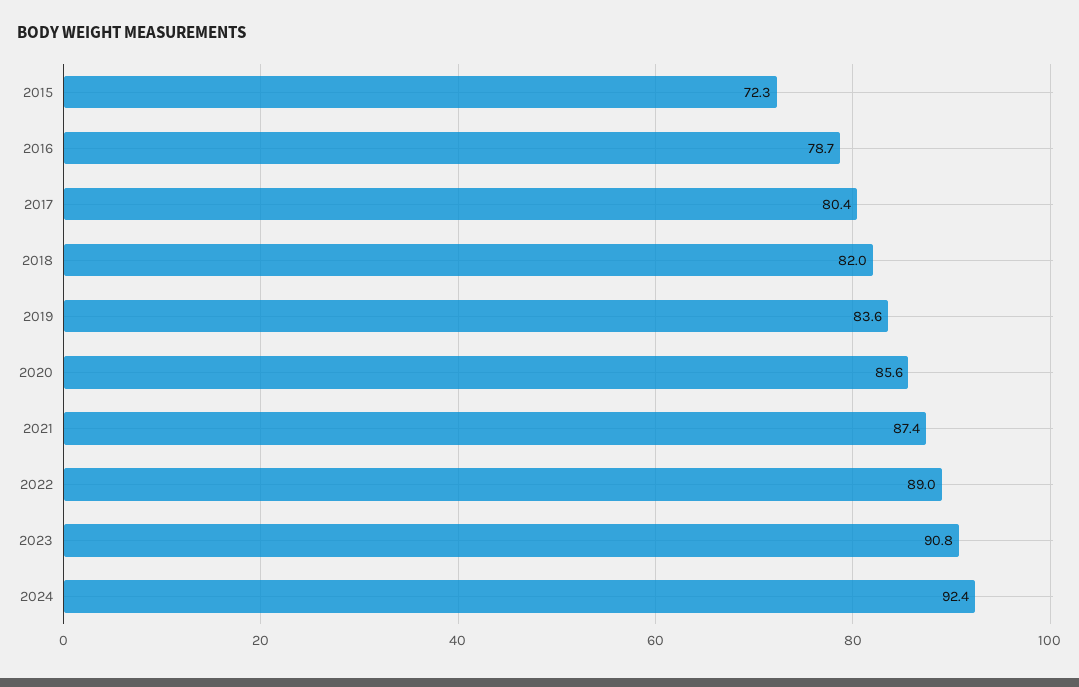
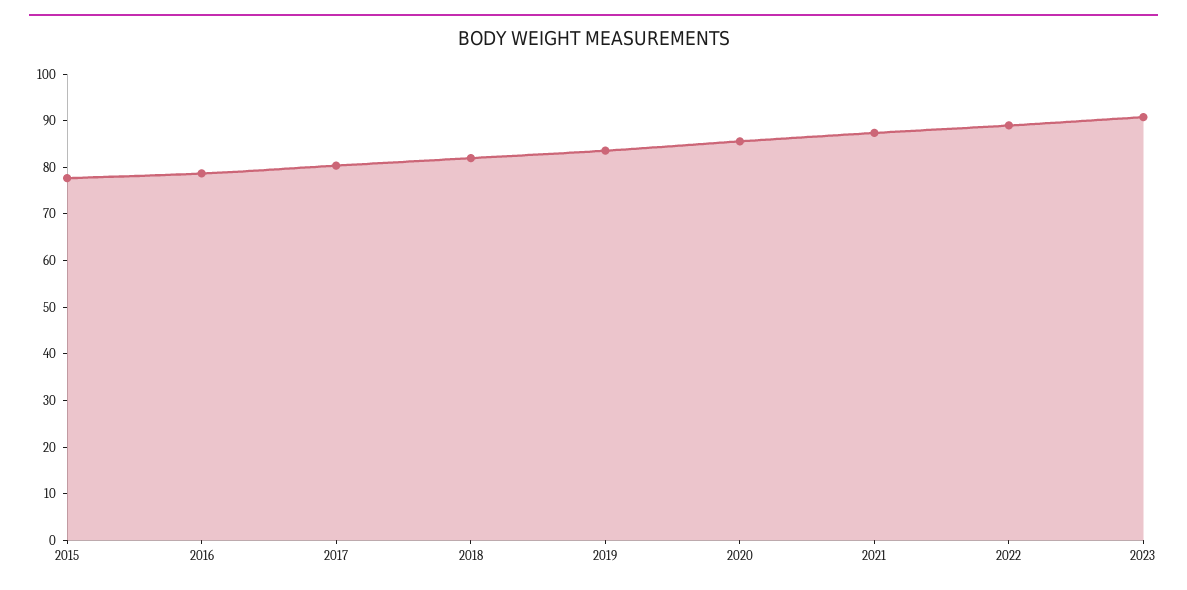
2015: 72.3 -> 78
2024: 92.4 -> none

